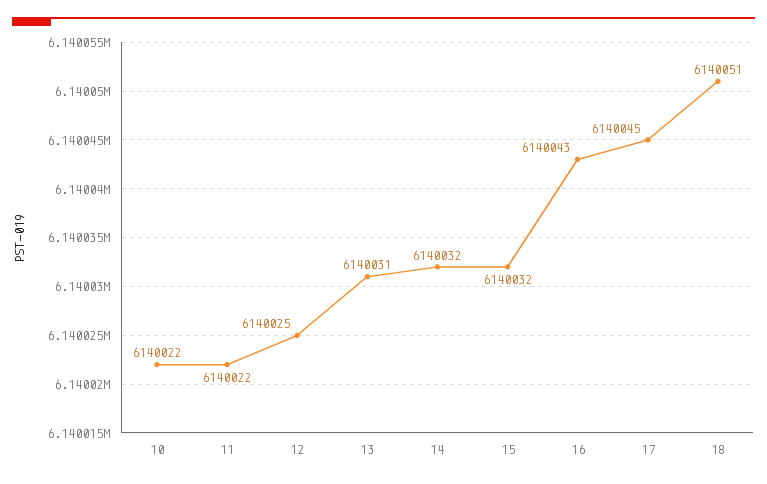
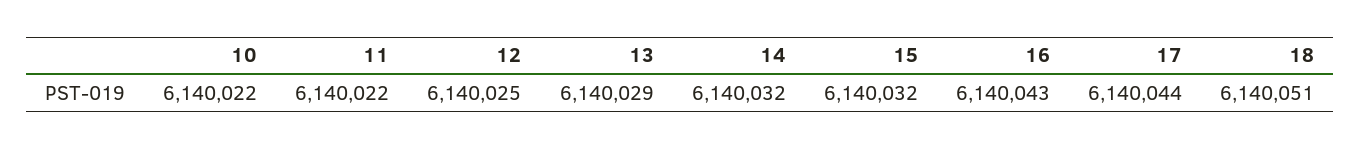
13: 6140031 -> 6140029
17: 6140045 -> 6140044

